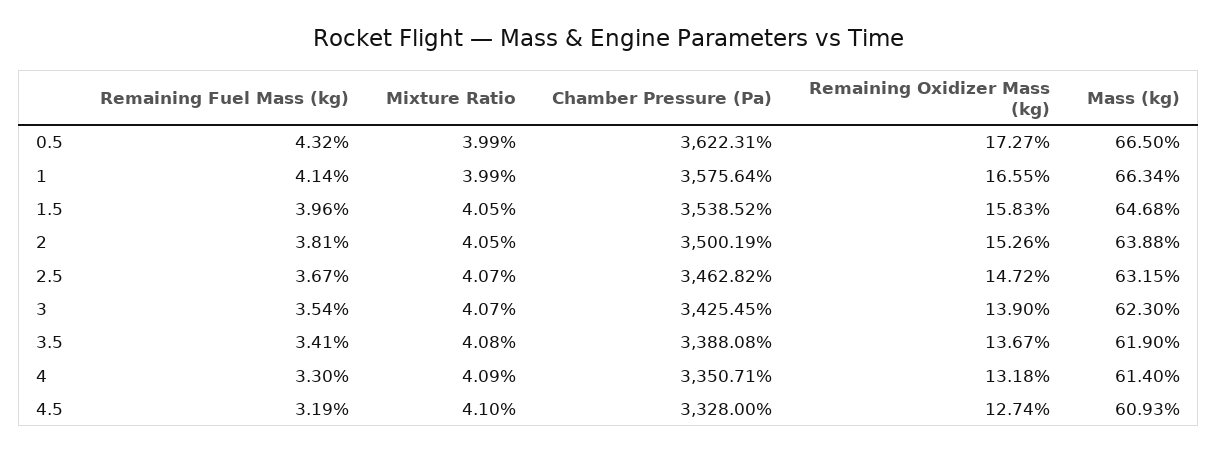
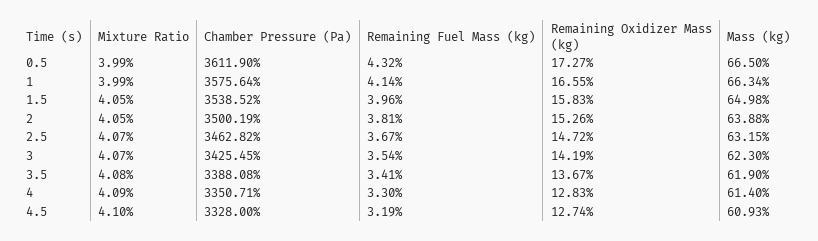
Chamber Pressure (Pa), 0.5: 3622.31 -> 3611.9
Mass (kg), 1.5: 64.68 -> 64.98
Remaining Oxidizer Mass (kg), 3: 13.9 -> 14.19
Remaining Oxidizer Mass (kg), 4: 13.18 -> 12.83

